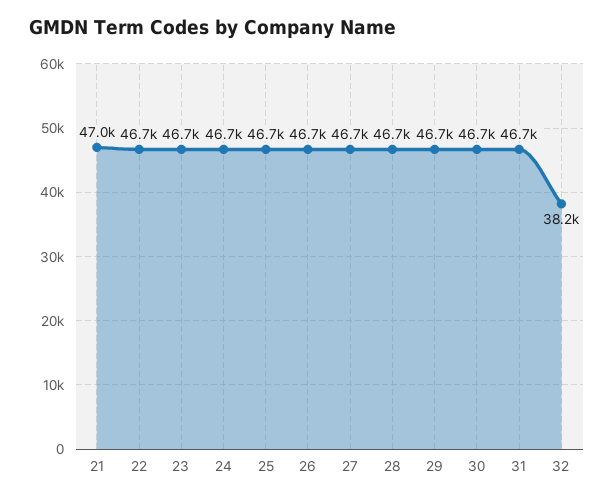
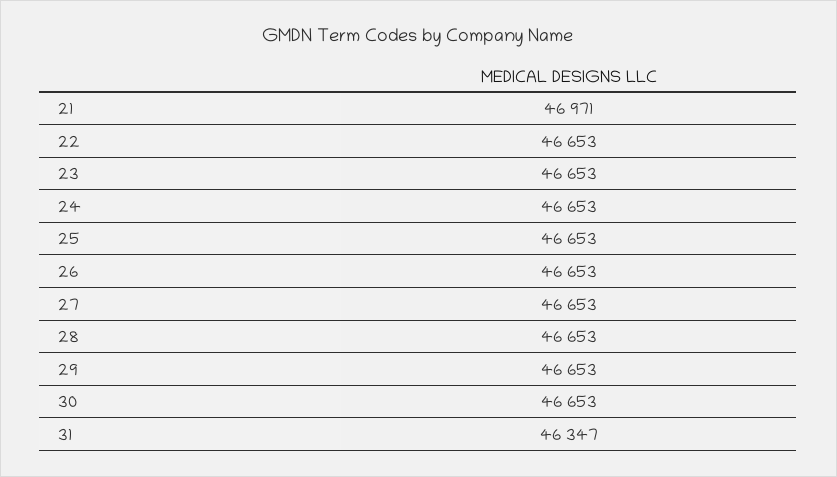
31: 46700 -> 46347
32: 38200 -> none

